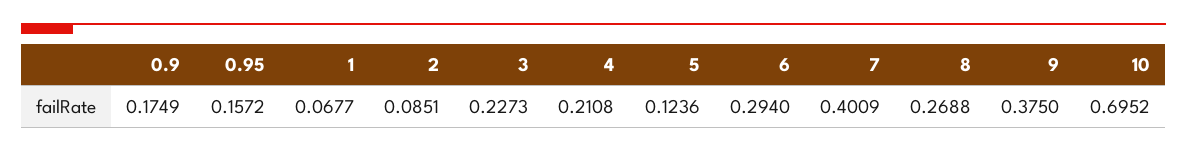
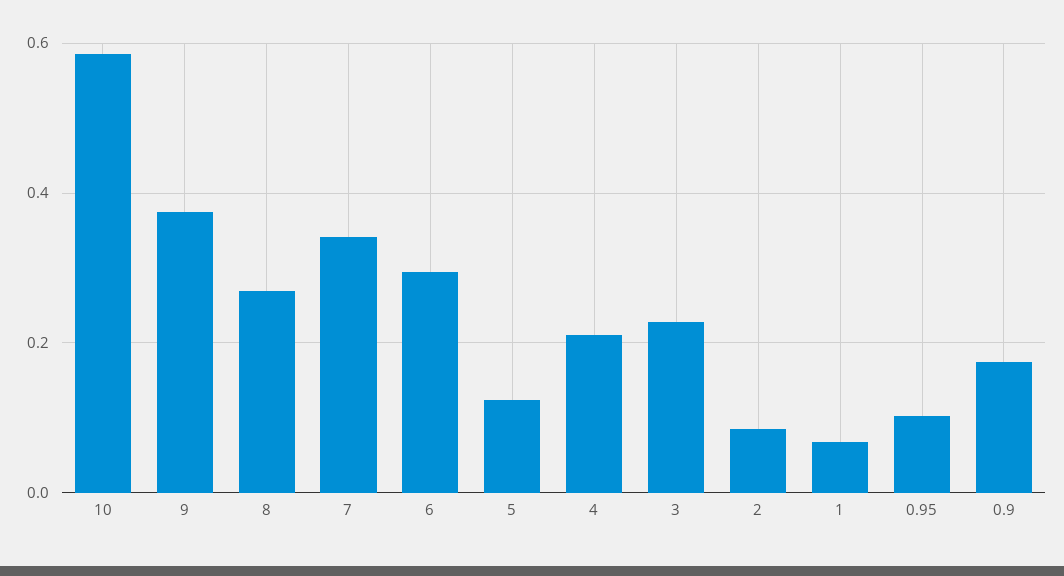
0.95: 0.1572 -> 0.1
7: 0.4009 -> 0.34
10: 0.6952 -> 0.58

